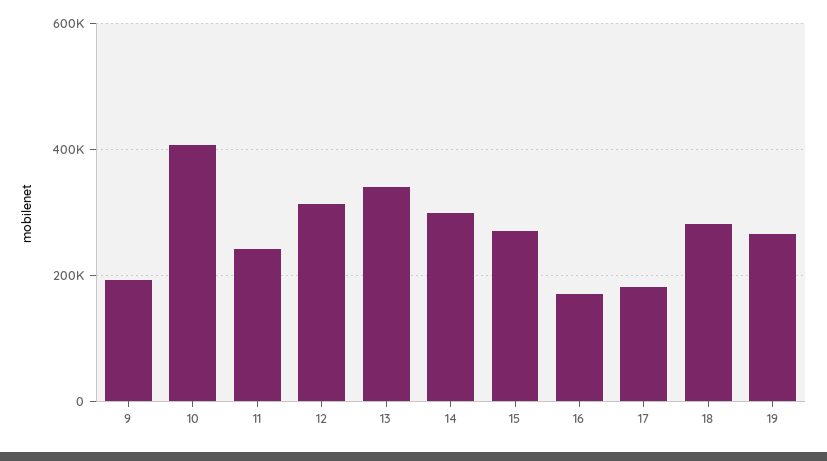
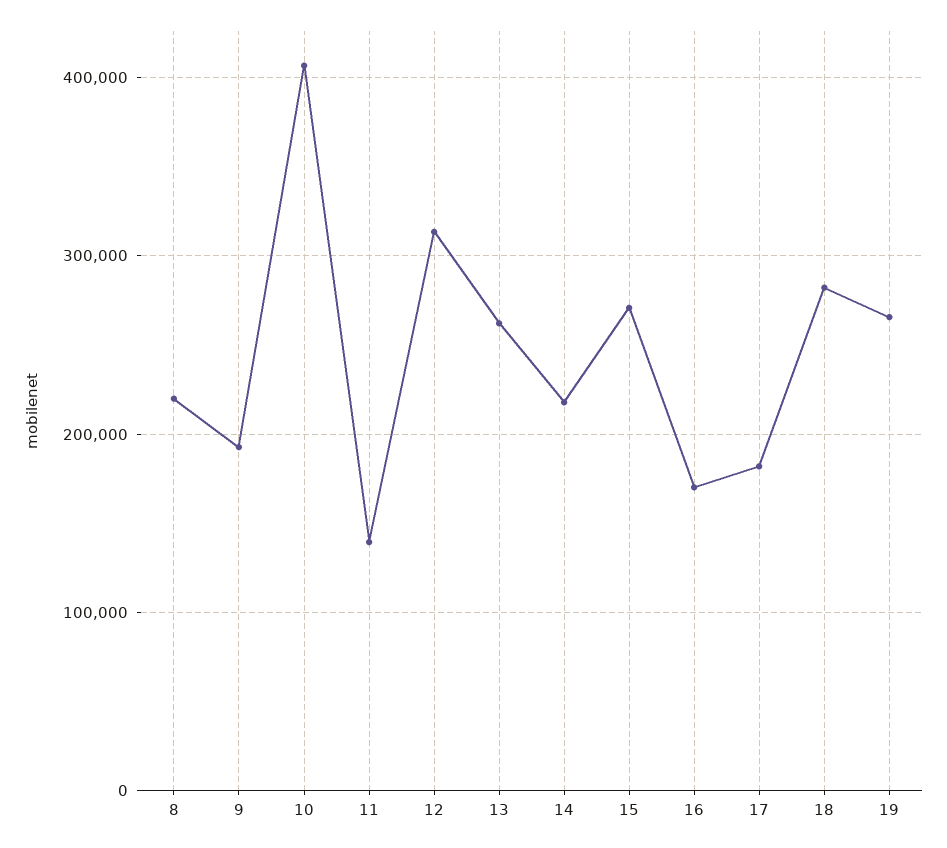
11: 240000 -> 140000
13: 340000 -> 260000
14: 300000 -> 220000
8: none -> 220000

